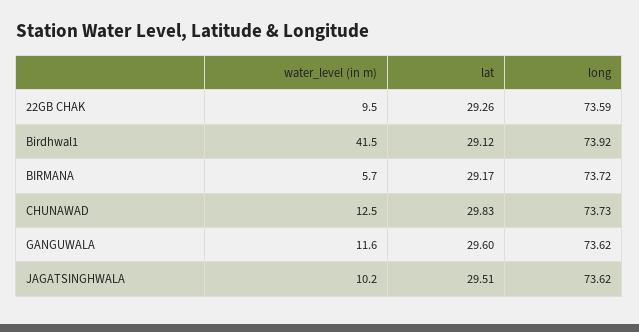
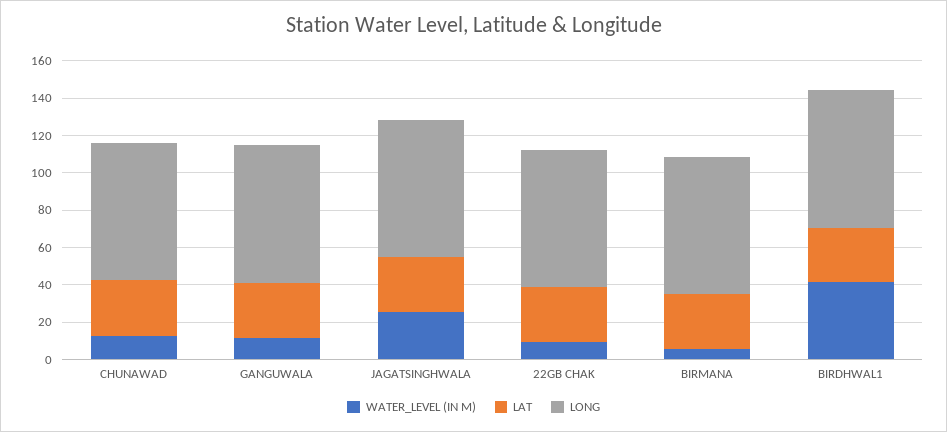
water_level (in m), JAGATSINGHWALA: 10.2 -> 25

